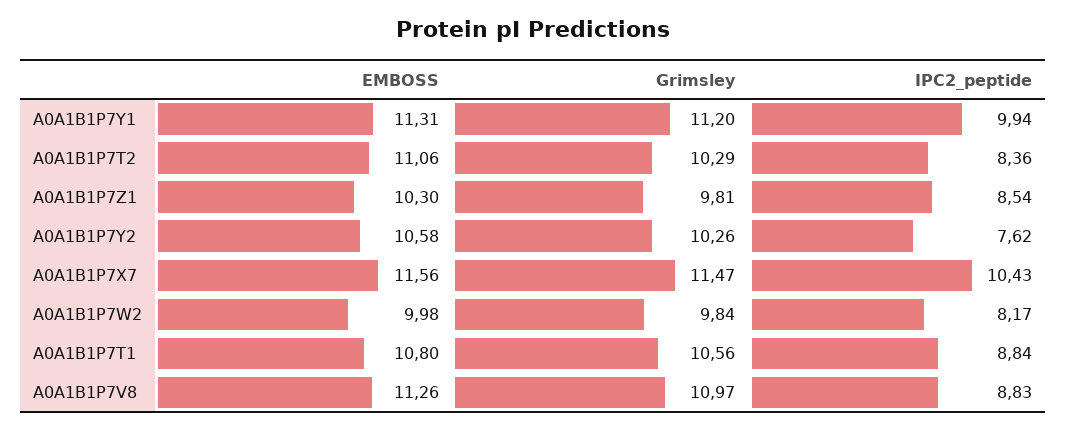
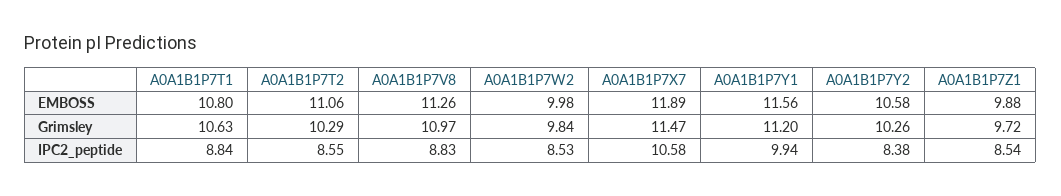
EMBOSS, A0A1B1P7Y1: 11.31 -> 11.56
IPC2_peptide, A0A1B1P7T2: 8.36 -> 8.55
EMBOSS, A0A1B1P7Z1: 10.3 -> 9.88
Grimsley, A0A1B1P7Z1: 9.81 -> 9.72
IPC2_peptide, A0A1B1P7Y2: 7.62 -> 8.38
EMBOSS, A0A1B1P7X7: 11.56 -> 11.89
IPC2_peptide, A0A1B1P7X7: 10.43 -> 10.58
IPC2_peptide, A0A1B1P7W2: 8.17 -> 8.53
Grimsley, A0A1B1P7T1: 10.56 -> 10.63

